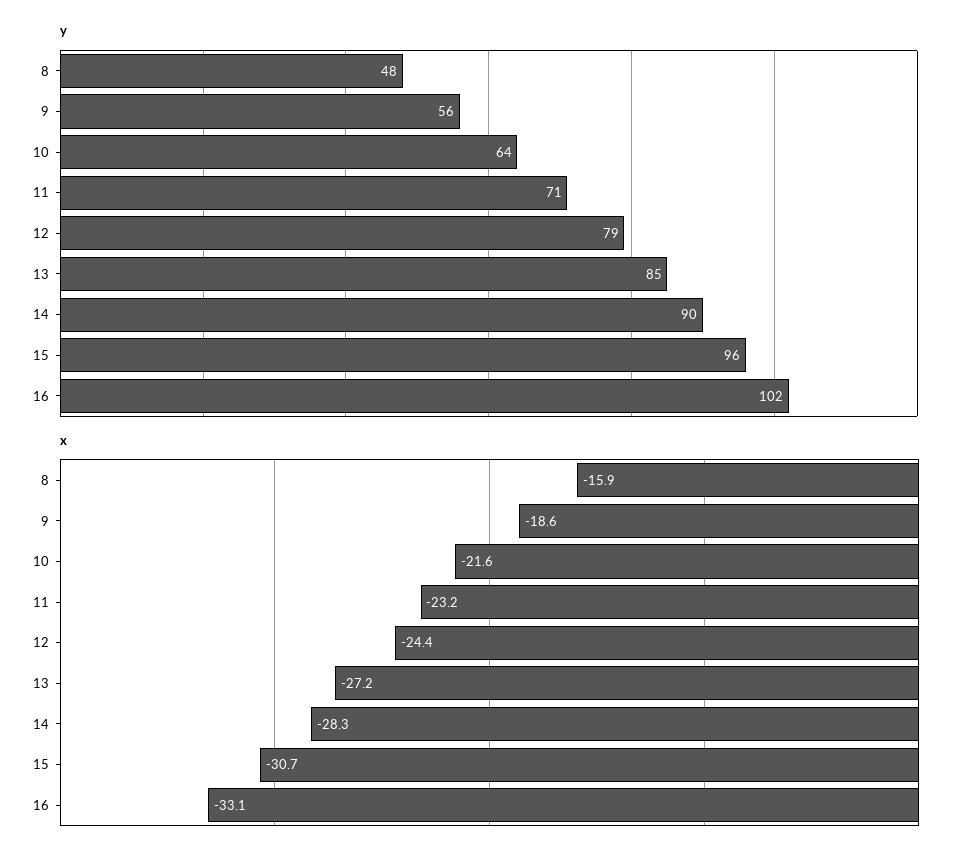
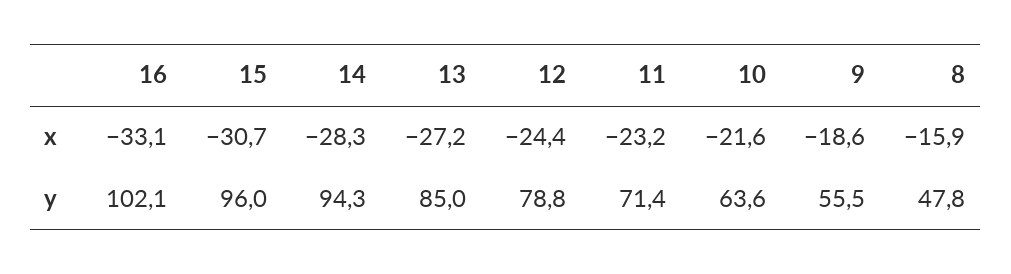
y, 14: 90 -> 94.3

